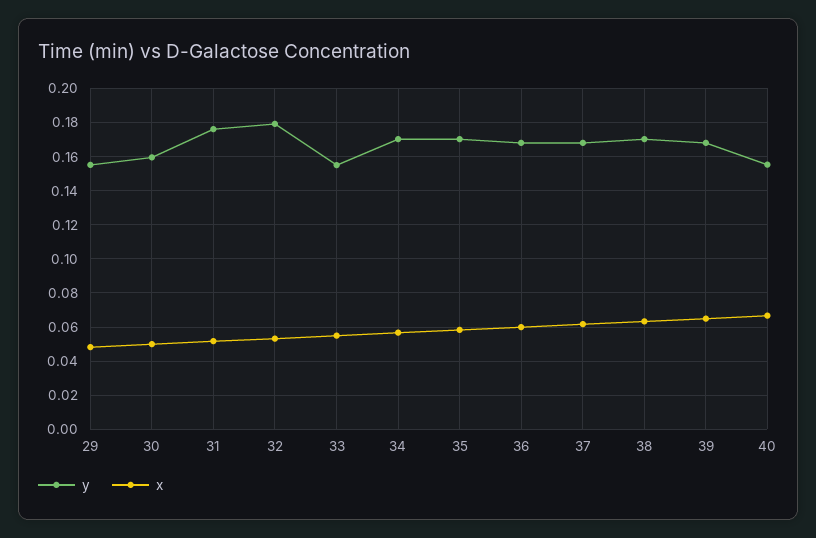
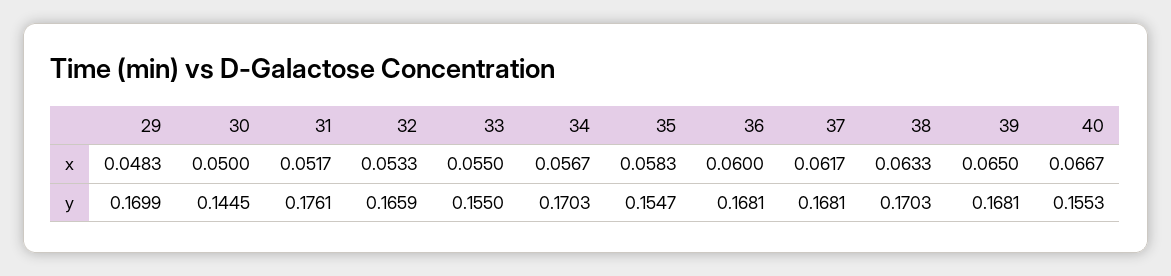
y, 29: 0.155 -> 0.1699
y, 30: 0.16 -> 0.1445
y, 32: 0.18 -> 0.1659
y, 35: 0.17 -> 0.1547

